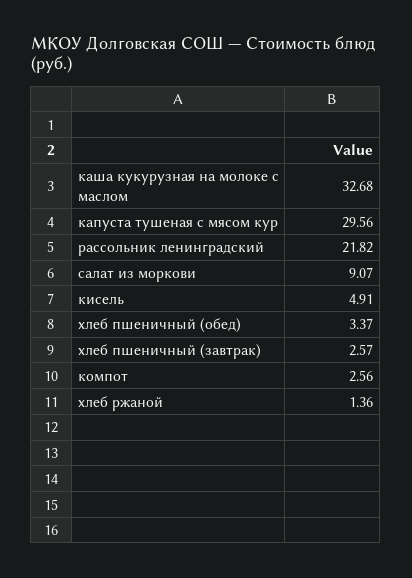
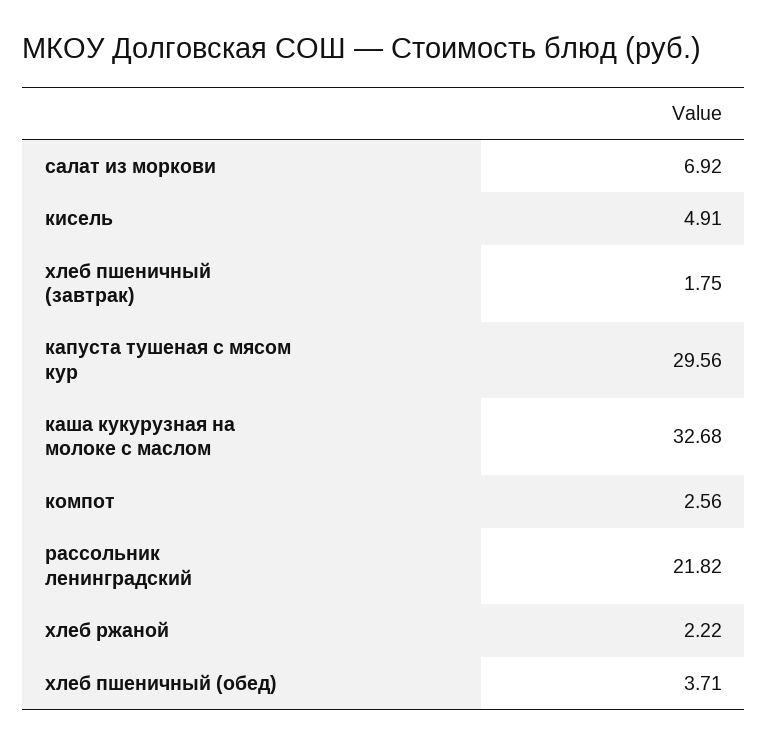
салат из моркови: 9.07 -> 6.92
хлеб пшеничный (обед): 3.37 -> 3.71
хлеб пшеничный (завтрак): 2.57 -> 1.75
хлеб ржаной: 1.36 -> 2.22

